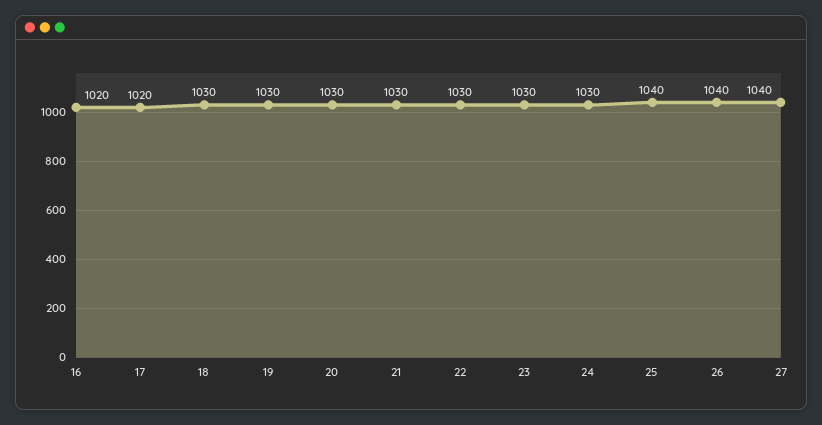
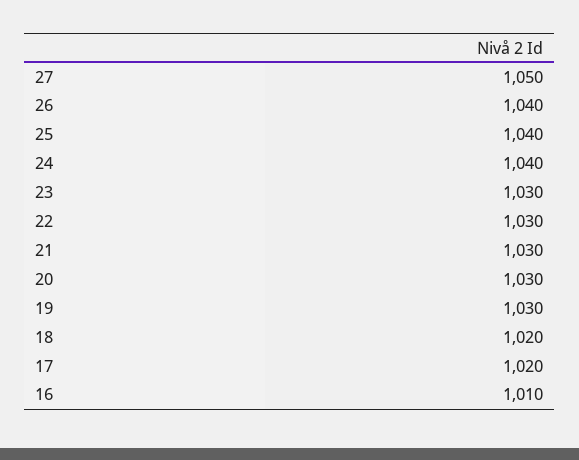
16: 1020 -> 1010
18: 1030 -> 1020
24: 1030 -> 1040
27: 1040 -> 1050

